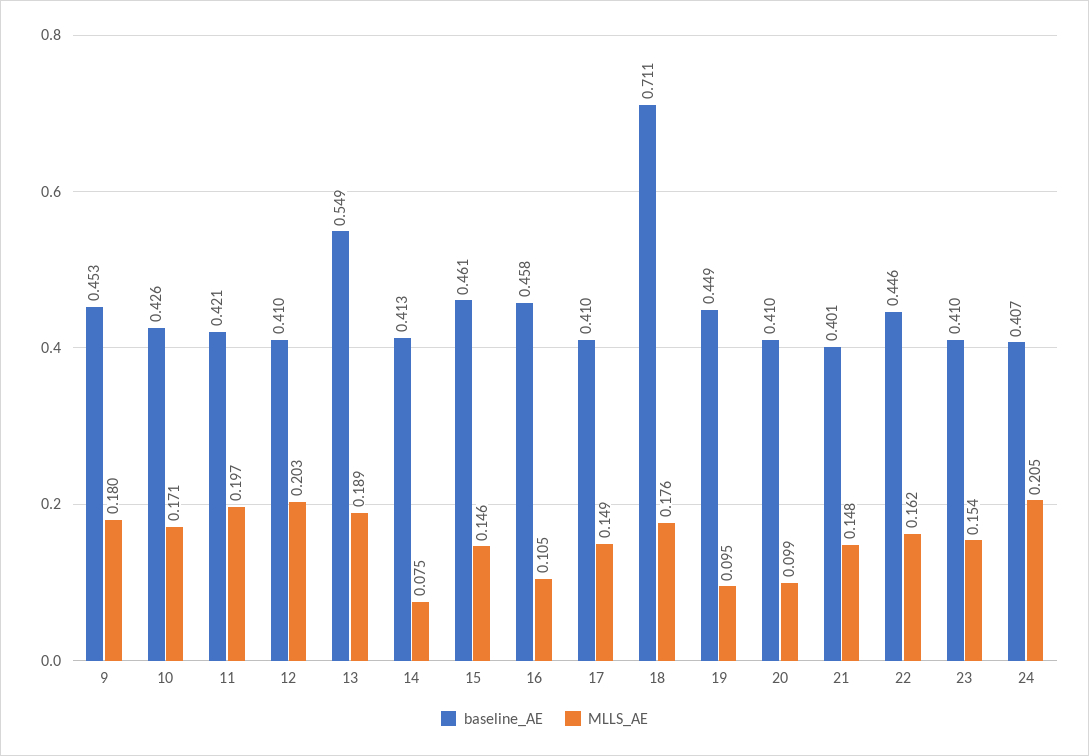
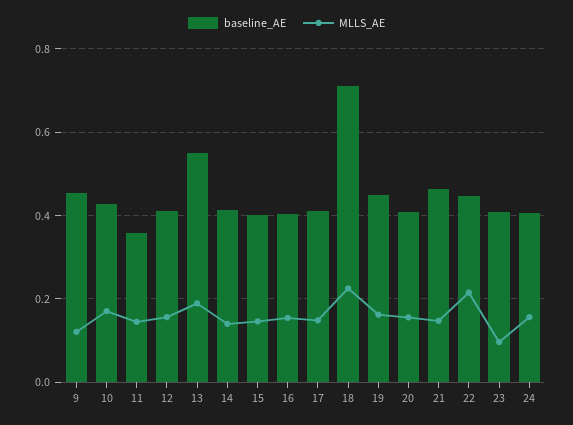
MLLS_AE, 9: 0.18 -> 0.12
baseline_AE, 11: 0.421 -> 0.36
MLLS_AE, 11: 0.197 -> 0.14
MLLS_AE, 12: 0.203 -> 0.16
MLLS_AE, 14: 0.075 -> 0.14
baseline_AE, 15: 0.461 -> 0.4
baseline_AE, 16: 0.458 -> 0.4
MLLS_AE, 16: 0.105 -> 0.16
MLLS_AE, 18: 0.176 -> 0.22
MLLS_AE, 19: 0.095 -> 0.16
MLLS_AE, 20: 0.099 -> 0.16
baseline_AE, 21: 0.401 -> 0.46
MLLS_AE, 22: 0.162 -> 0.22
MLLS_AE, 23: 0.154 -> 0.1
MLLS_AE, 24: 0.205 -> 0.16

